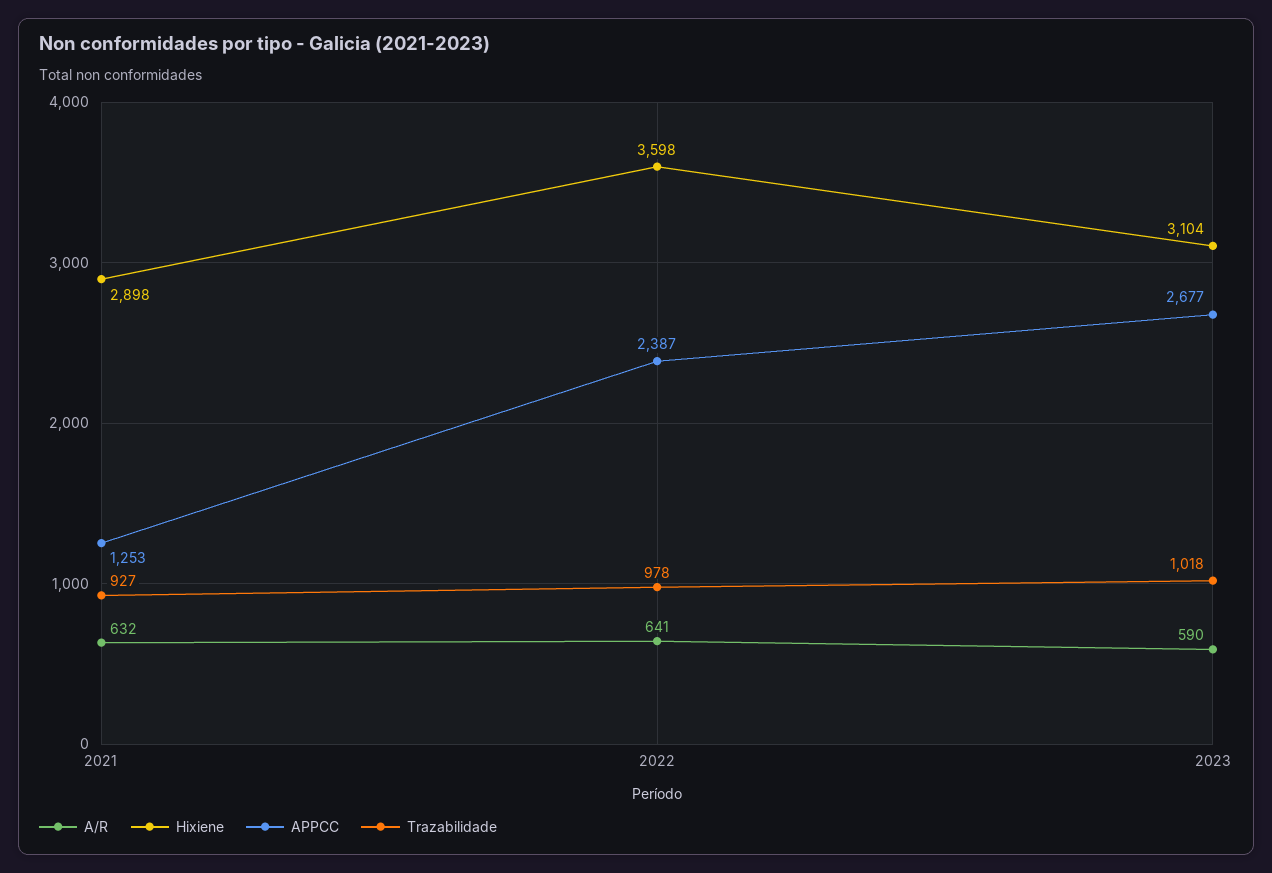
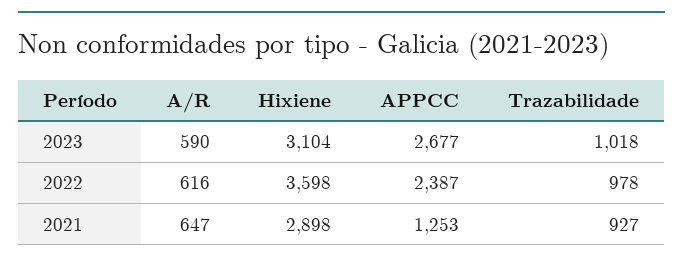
A/R, 2021: 632 -> 647
A/R, 2022: 641 -> 616

